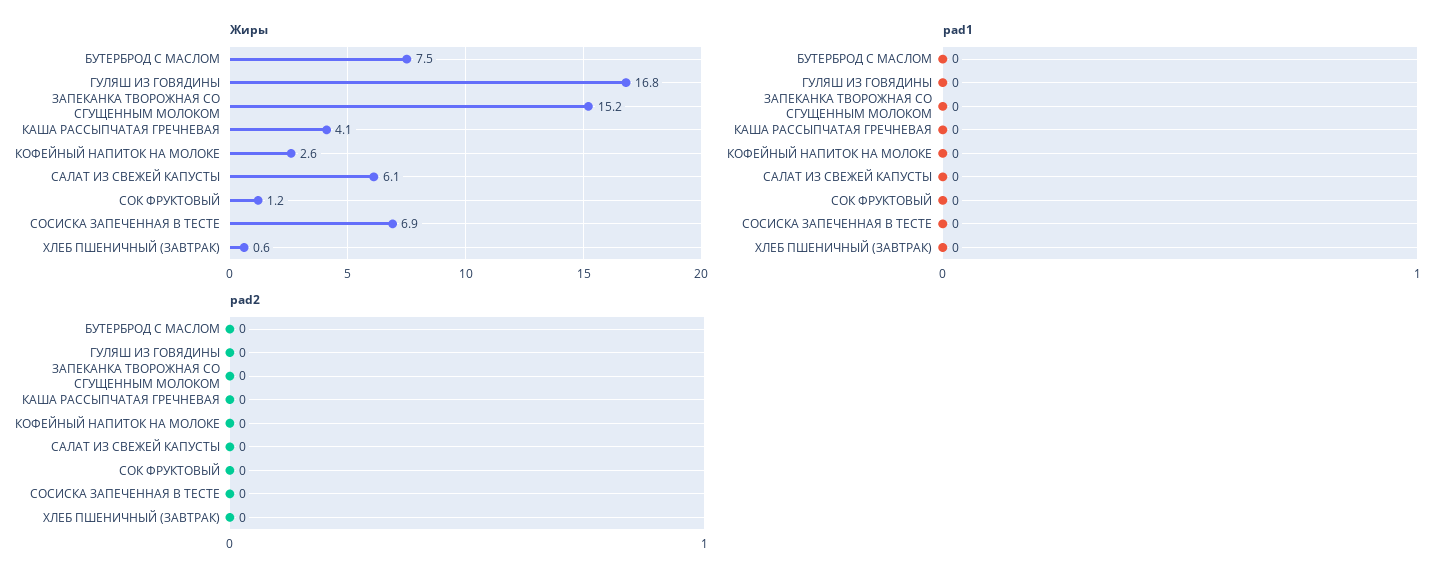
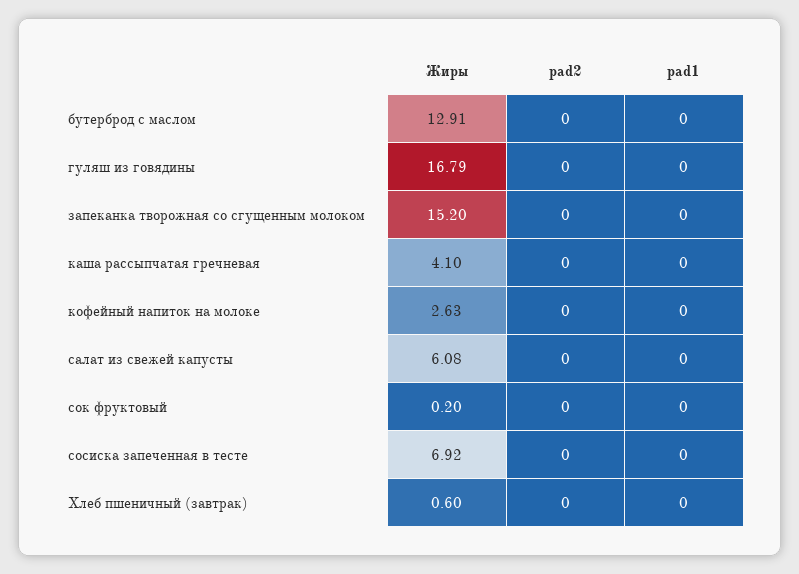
Жиры, БУТЕРБРОД С МАСЛОМ: 7.5 -> 12.91
Жиры, СОК ФРУКТОВЫЙ: 1.2 -> 0.2

